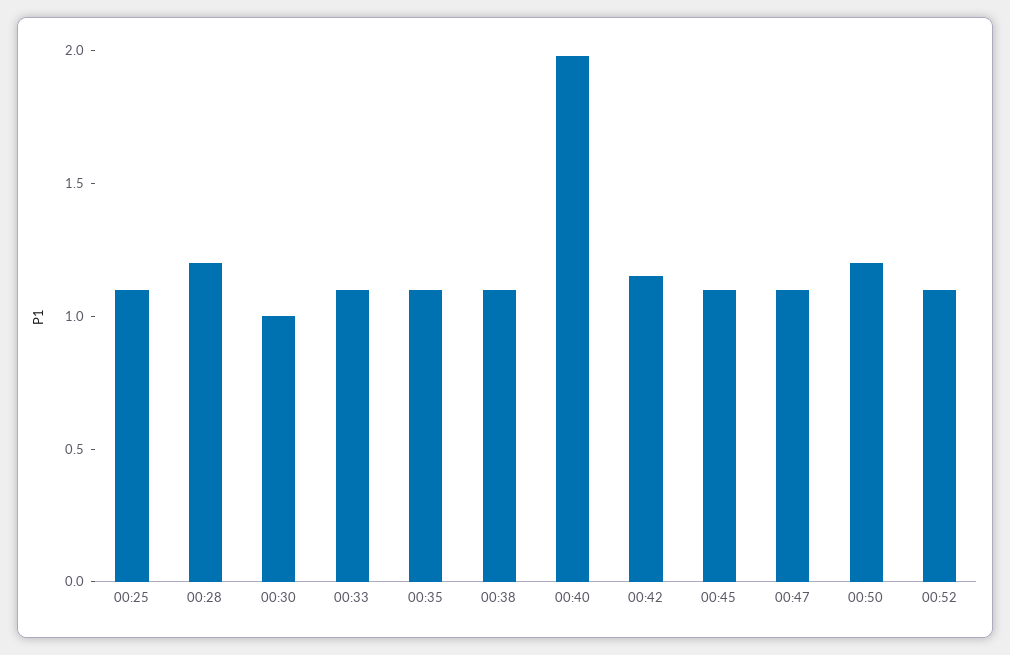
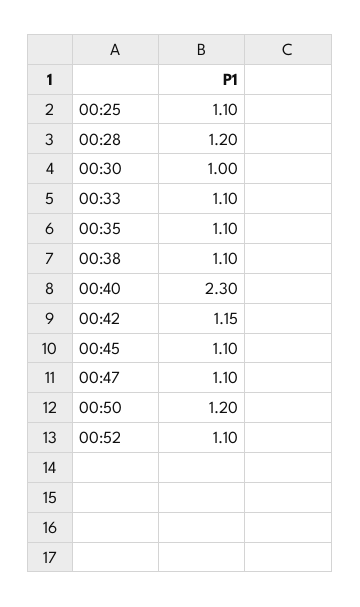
00:40: 2 -> 2.3

